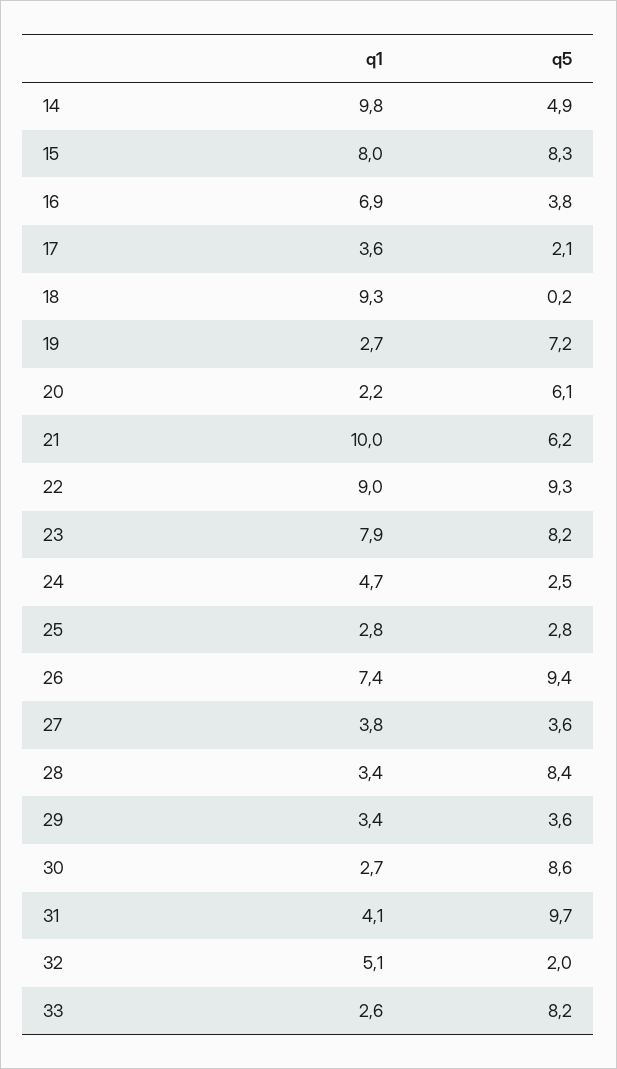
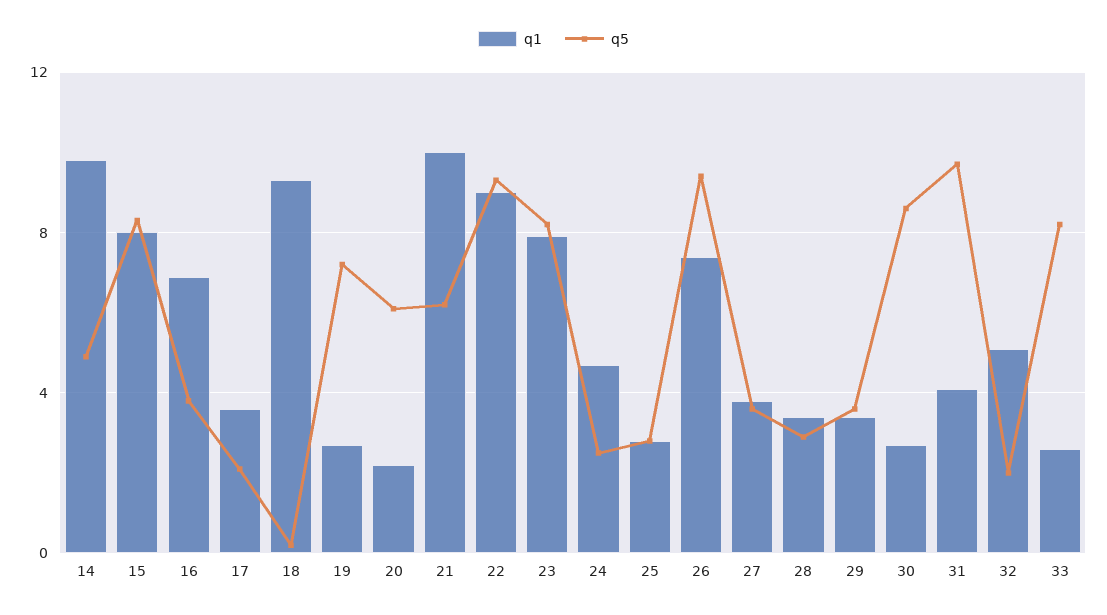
q5, 28: 8.4 -> 3

